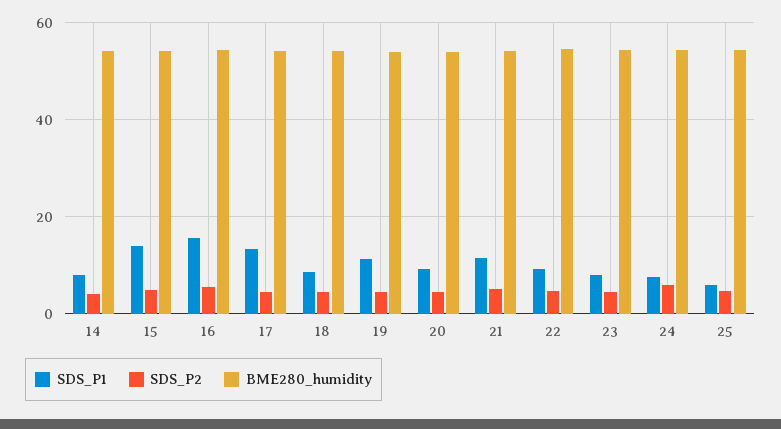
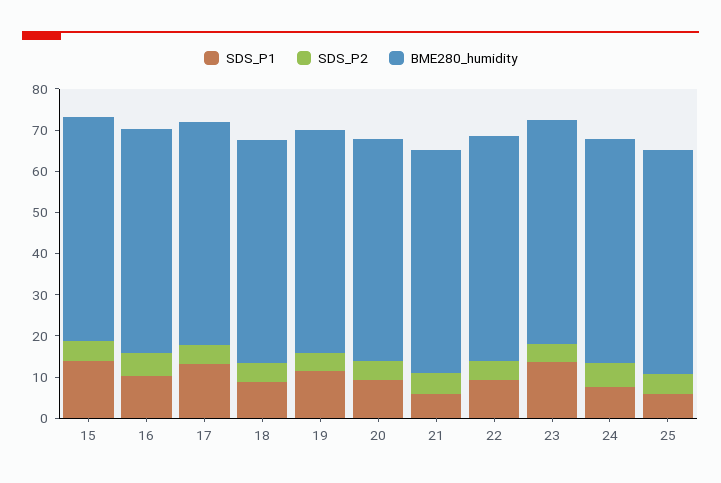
SDS_P1, 14: 8 -> none
SDS_P2, 14: 4 -> none
BME280_humidity, 14: 54 -> none
SDS_P1, 16: 16 -> 10
SDS_P1, 21: 12 -> 6
SDS_P1, 23: 8 -> 14

